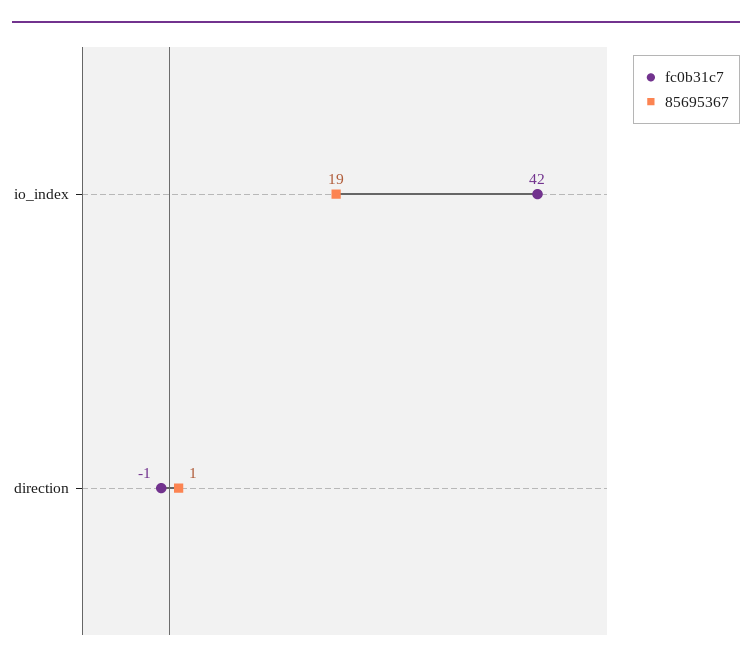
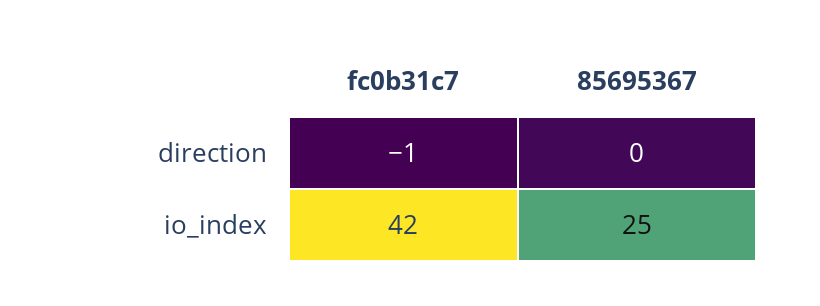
85695367, io_index: 19 -> 25
85695367, direction: 1 -> 0

